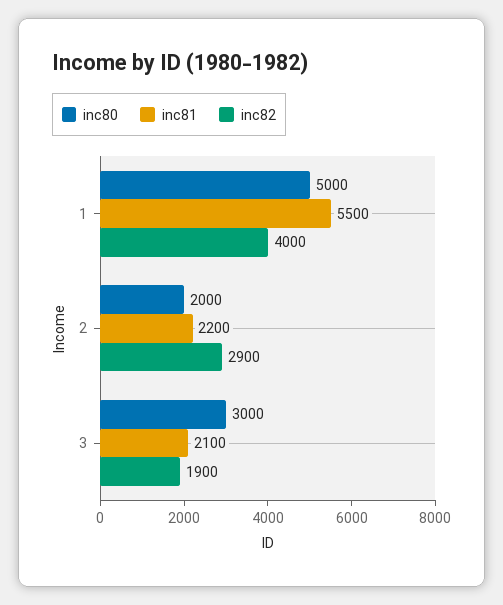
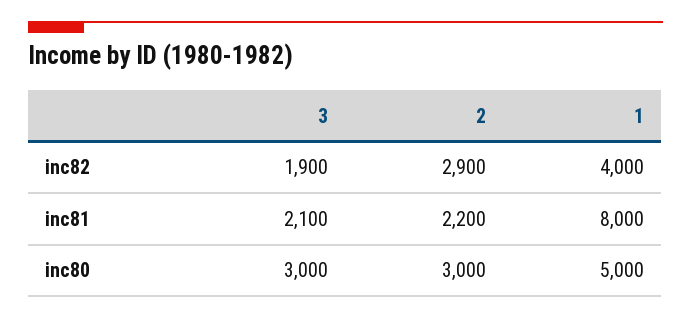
inc81, 1: 5500 -> 8000
inc80, 2: 2000 -> 3000

